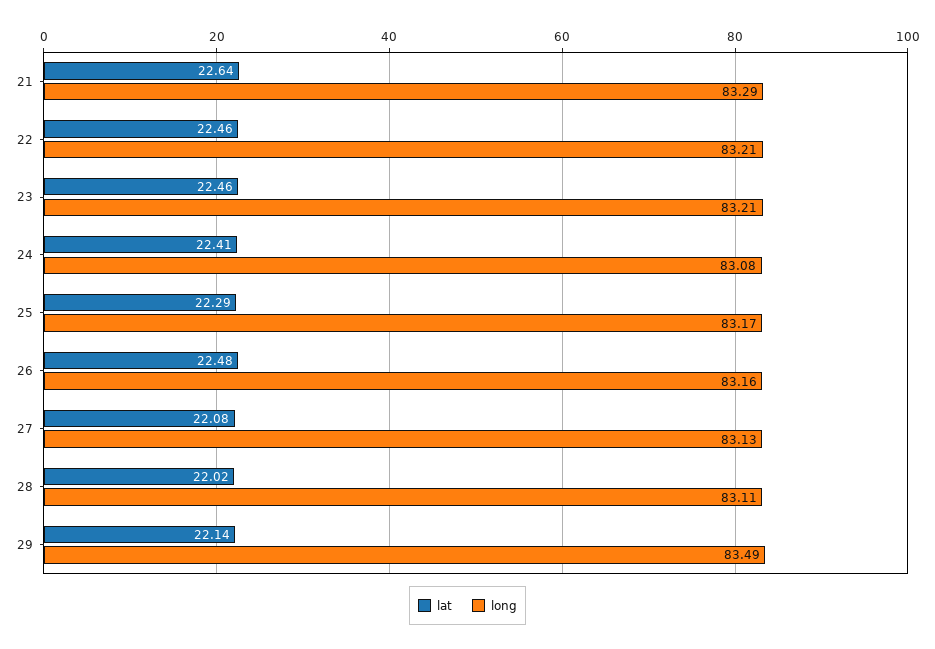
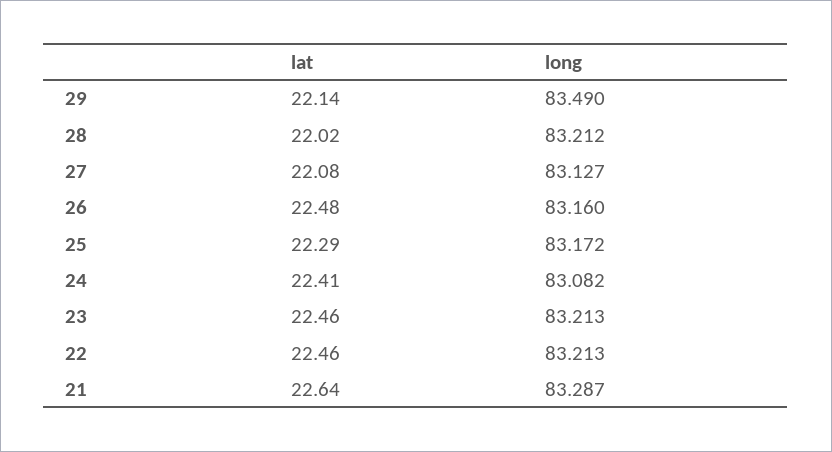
long, 28: 83.11 -> 83.212

